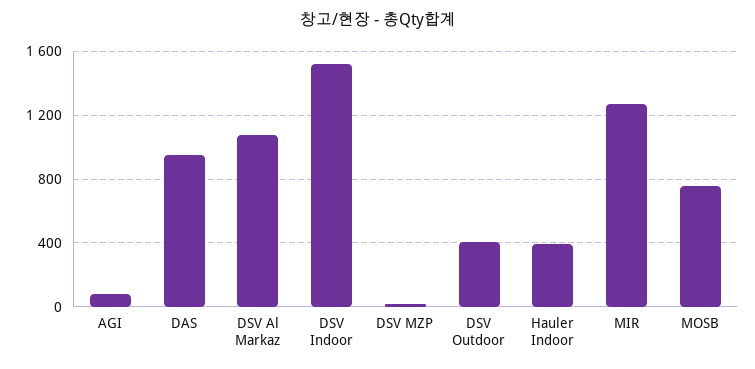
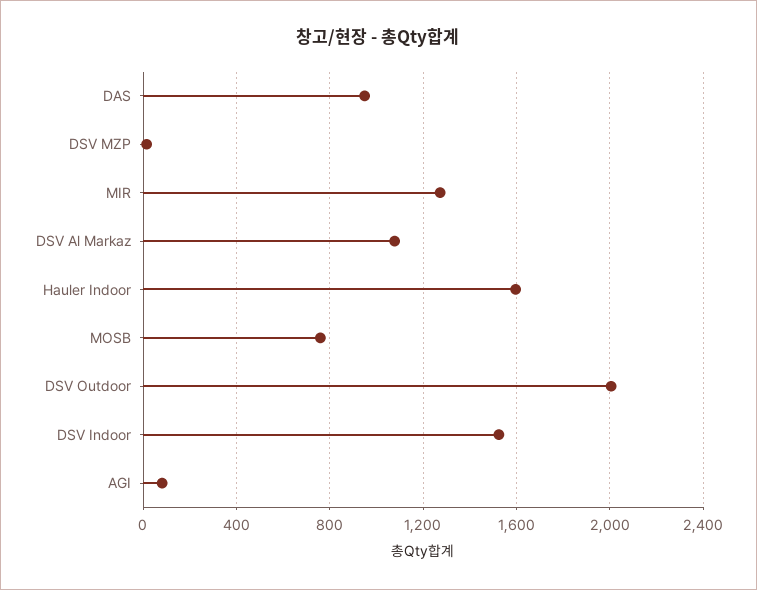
DSV Outdoor: 400 -> 2000
Hauler Indoor: 400 -> 1600

